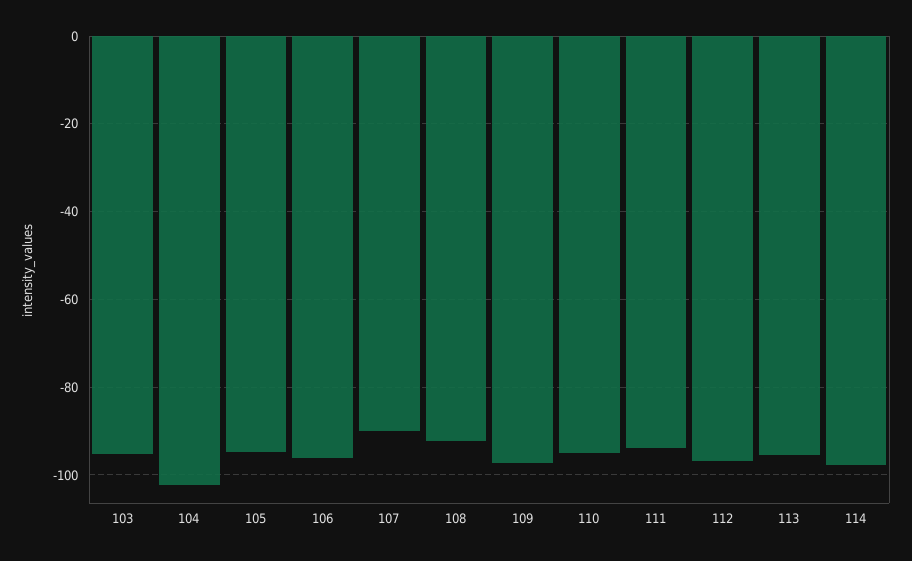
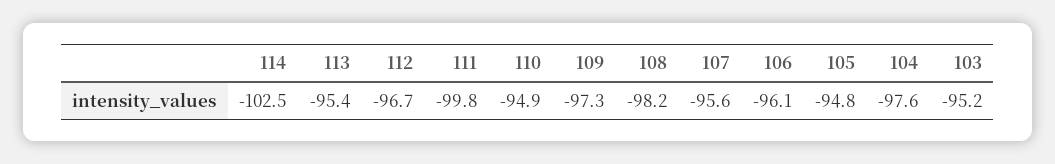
104: -102 -> -97.6
107: -90 -> -95.6
108: -92 -> -98.2
111: -94 -> -99.8
114: -98 -> -102.5

